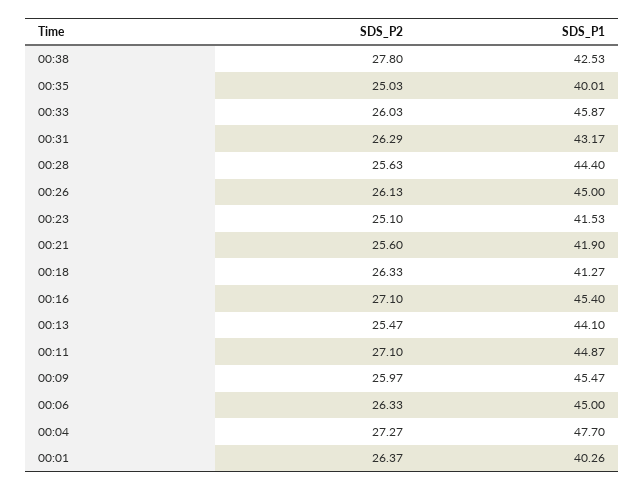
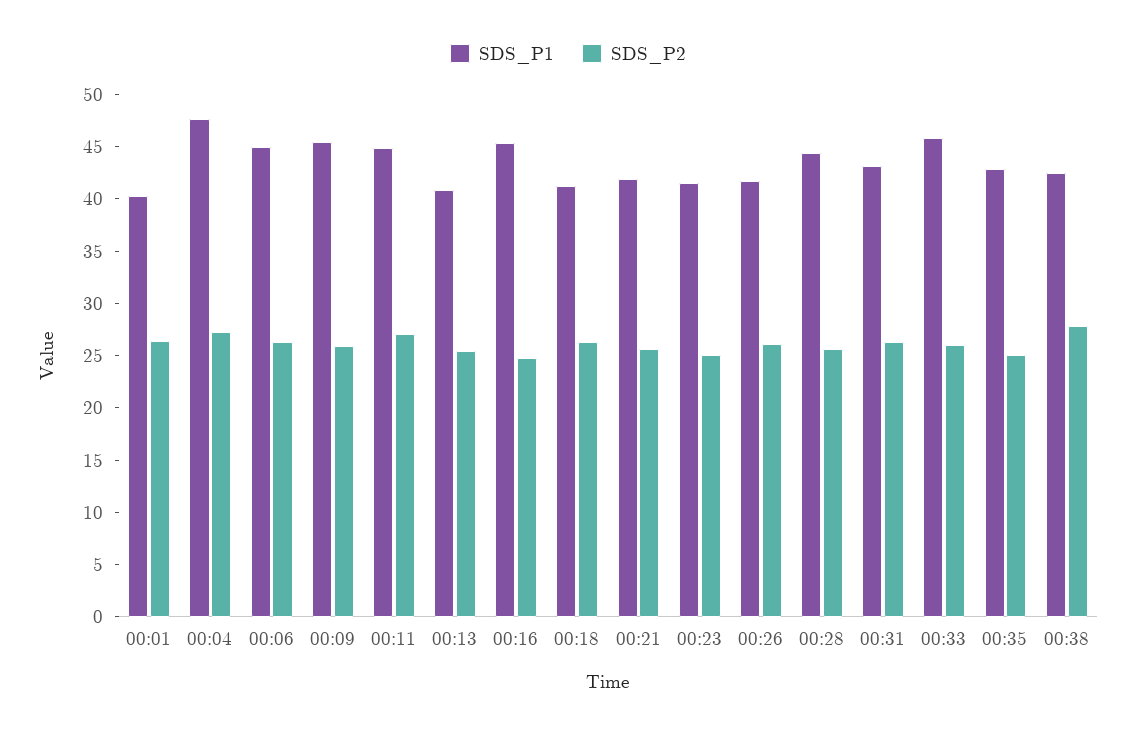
SDS_P1, 00:35: 40.01 -> 43
SDS_P1, 00:26: 45 -> 42
SDS_P2, 00:16: 27.1 -> 25
SDS_P1, 00:13: 44.1 -> 41

